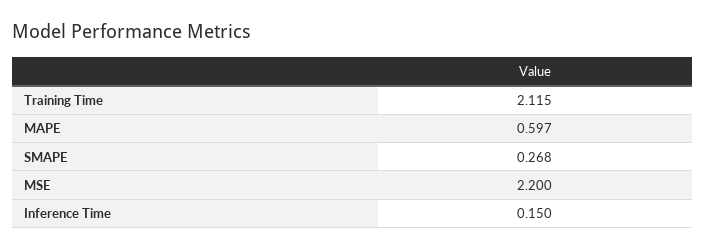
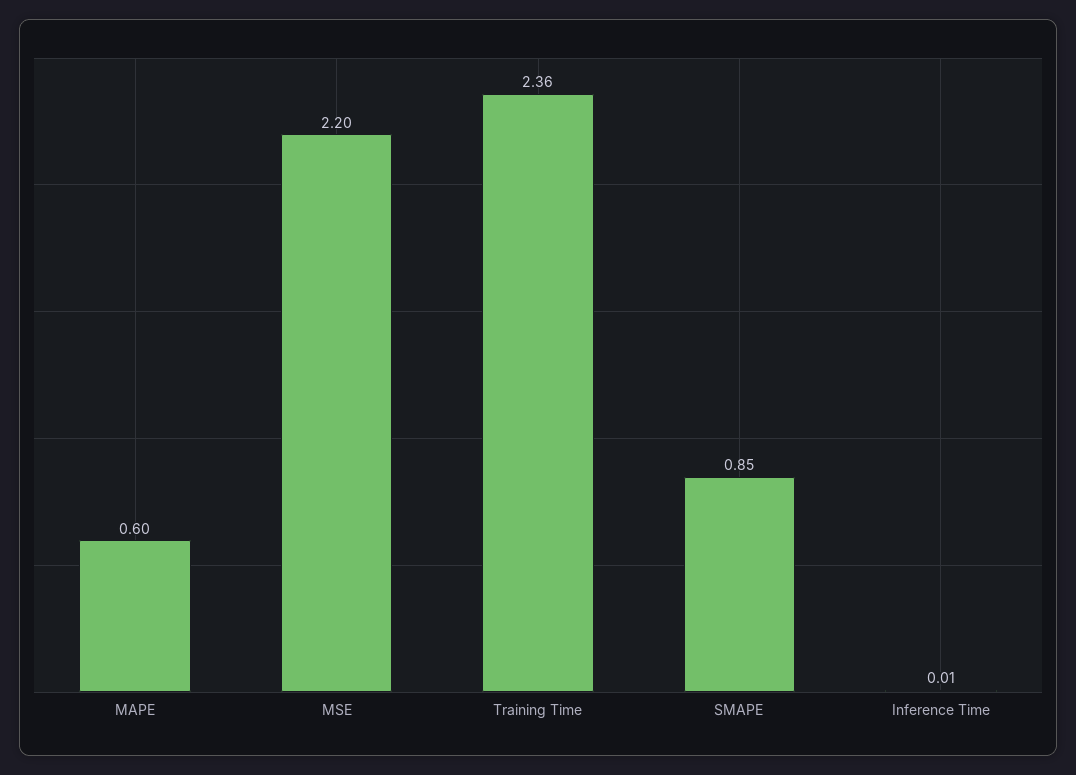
Training Time: 2.115 -> 2.36
SMAPE: 0.268 -> 0.85
Inference Time: 0.15 -> 0.01

